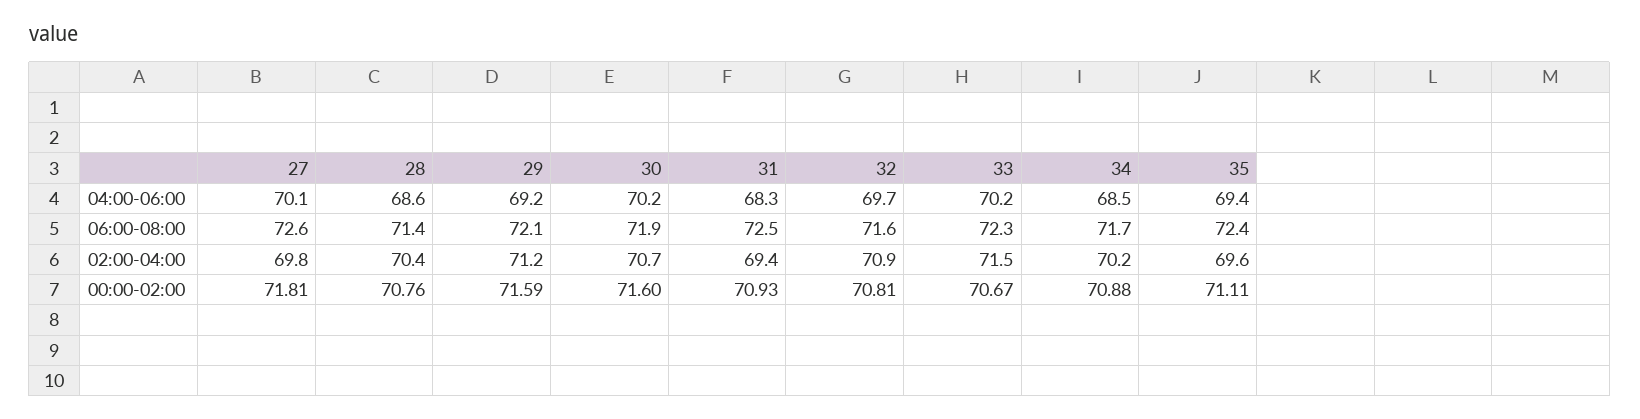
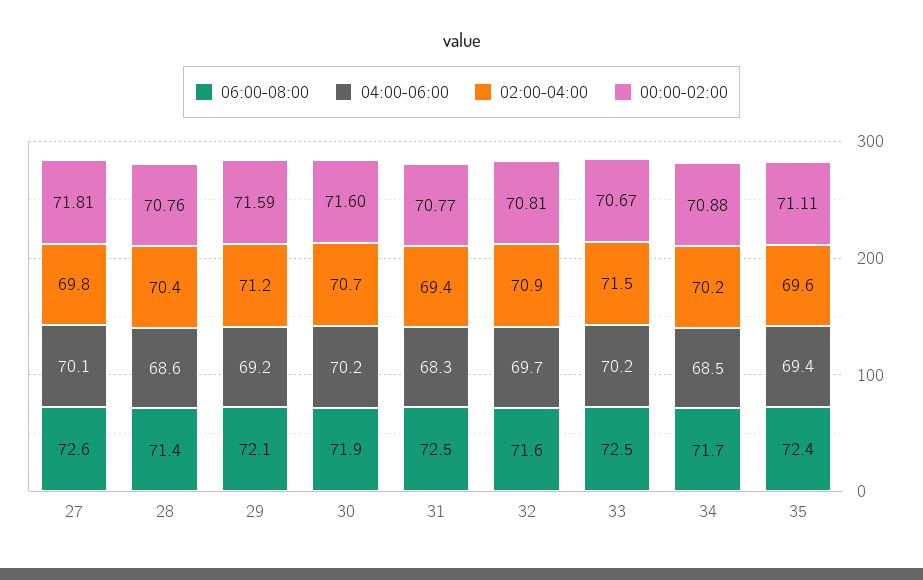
06:00-08:00, 33: 72.3 -> 72.5
00:00-02:00, 31: 70.93 -> 70.77

